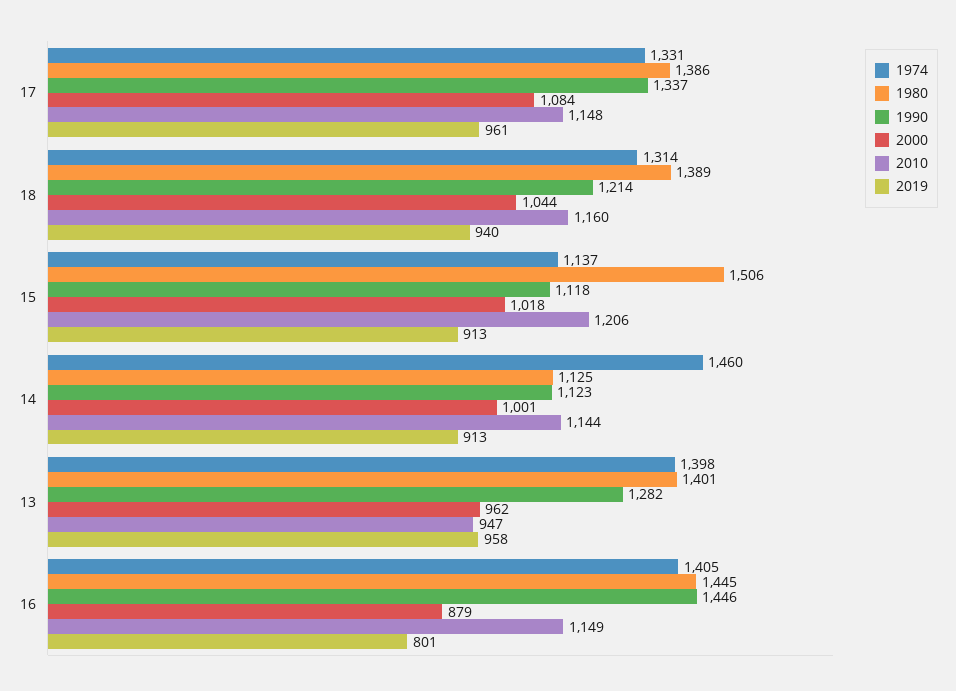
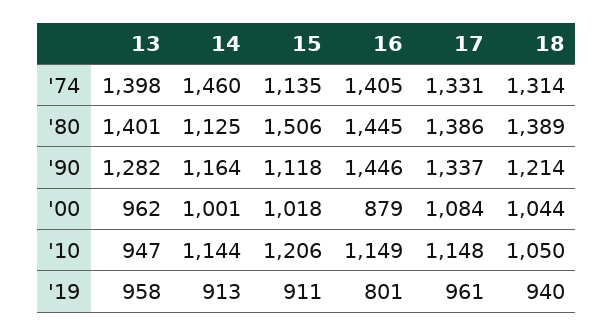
2010, 18: 1160 -> 1050
1974, 15: 1137 -> 1135
2019, 15: 913 -> 911
1990, 14: 1123 -> 1164

